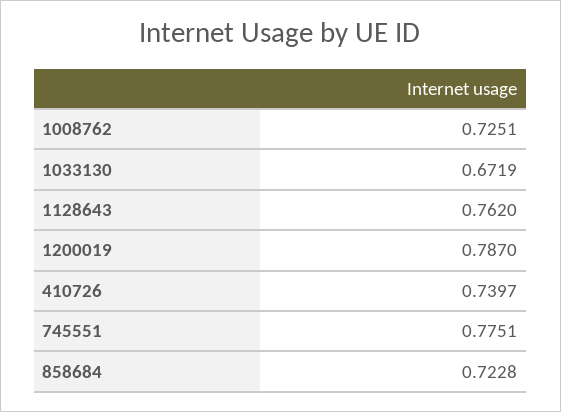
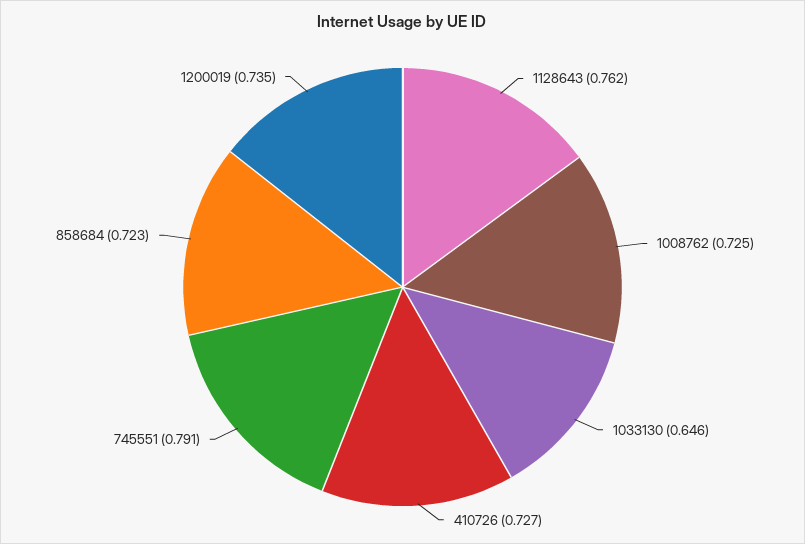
1033130: 0.6719 -> 0.646
1200019: 0.787 -> 0.735
410726: 0.7397 -> 0.727
745551: 0.7751 -> 0.791

